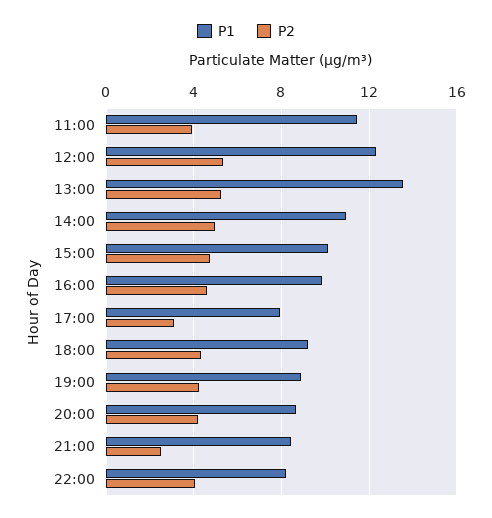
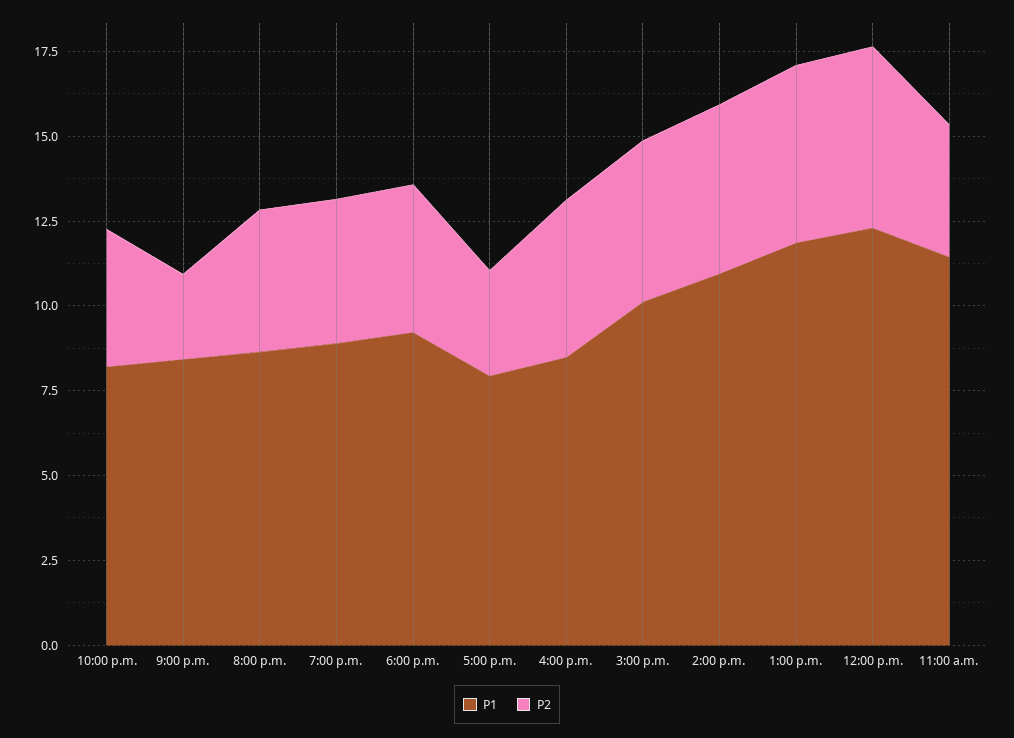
P1, 13:00: 13.5 -> 12
P1, 16:00: 10 -> 8.5

